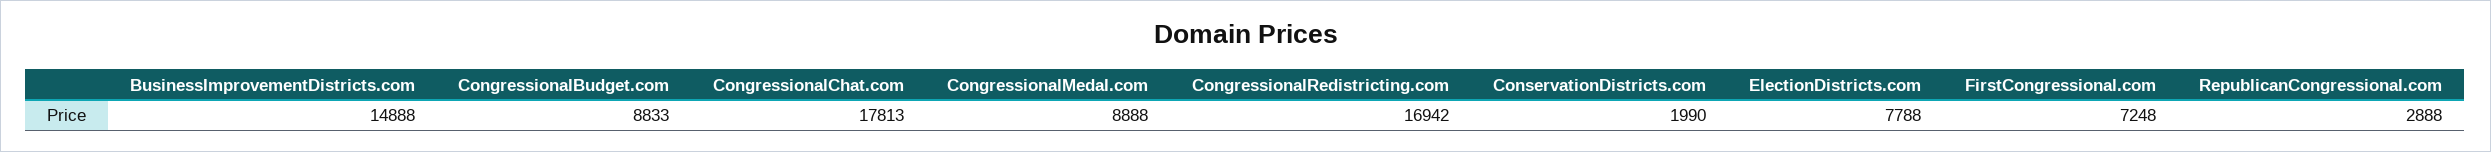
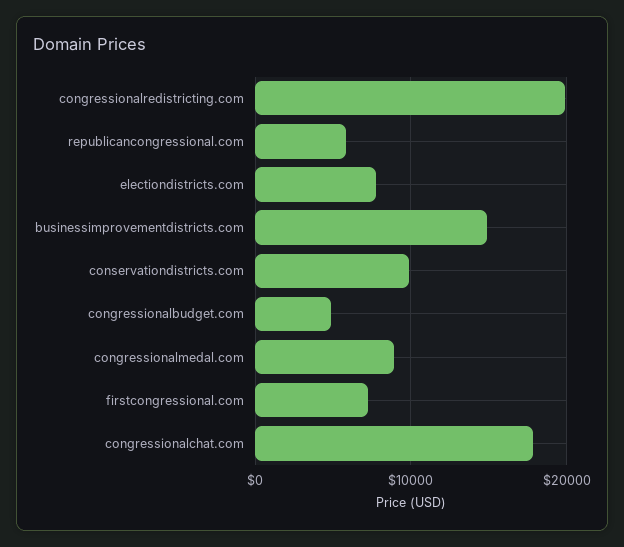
CongressionalBudget.com: 8833 -> 5000
CongressionalRedistricting.com: 16942 -> 20000
ConservationDistricts.com: 1990 -> 10000
RepublicanCongressional.com: 2888 -> 6000

